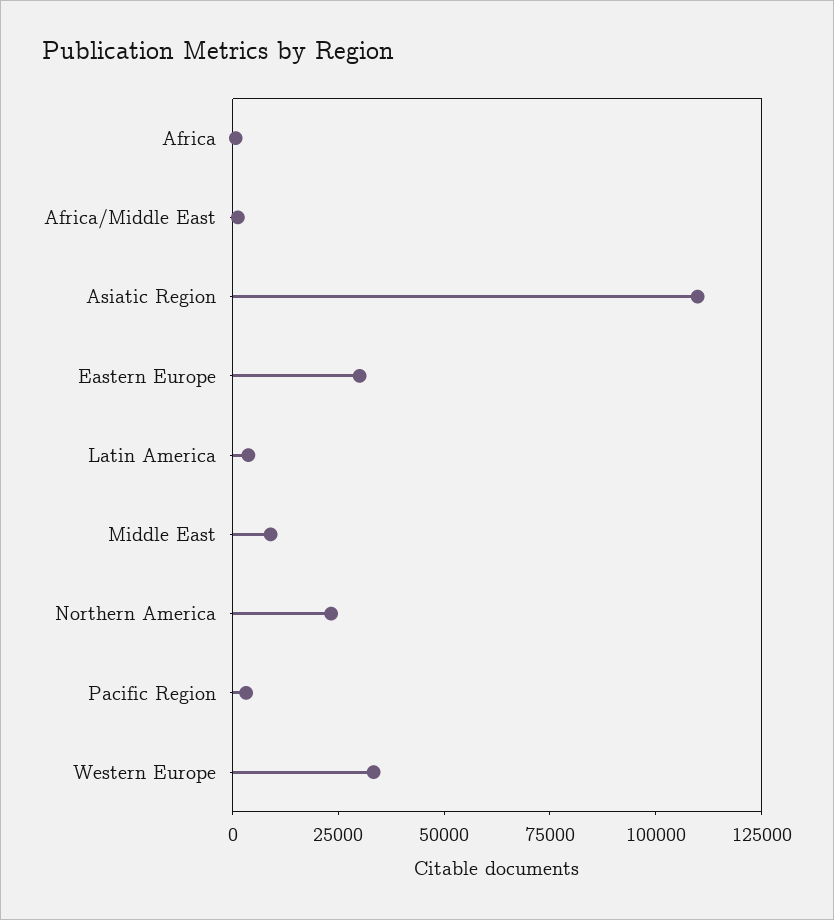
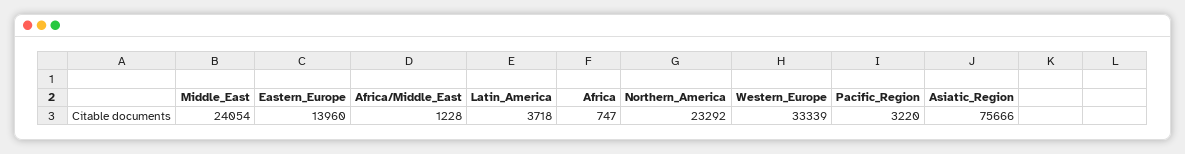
Asiatic Region: 110000 -> 75666
Eastern Europe: 30000 -> 13960
Middle East: 10000 -> 24054

